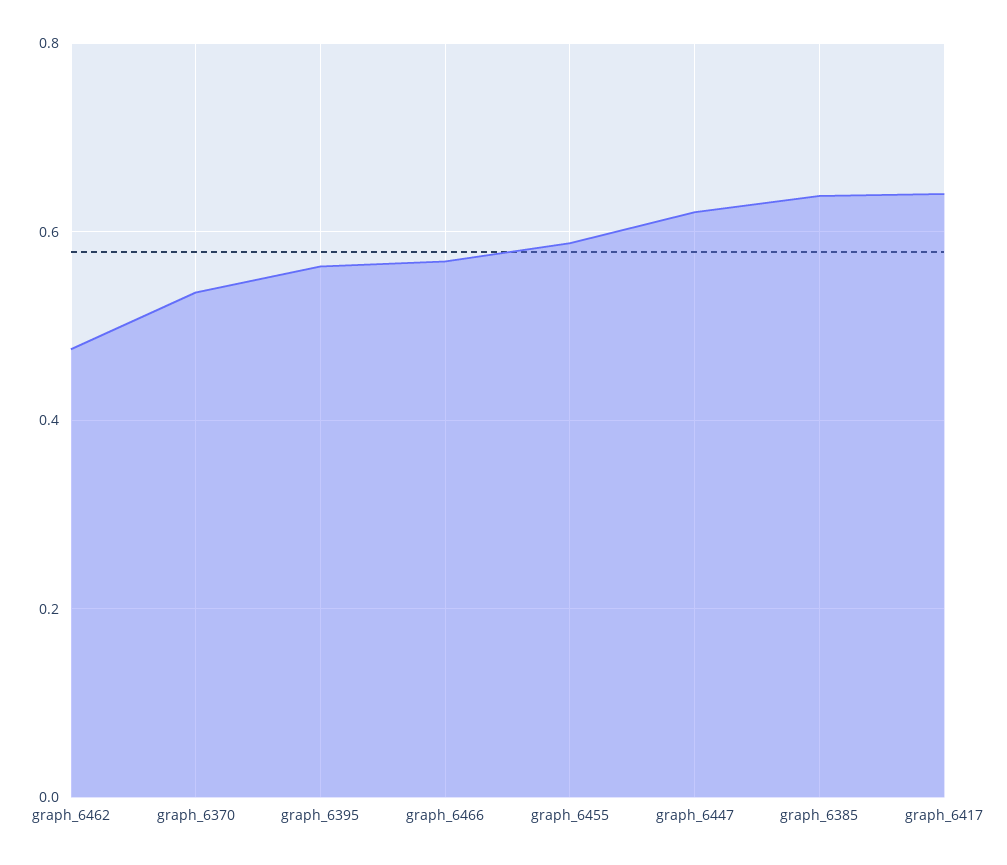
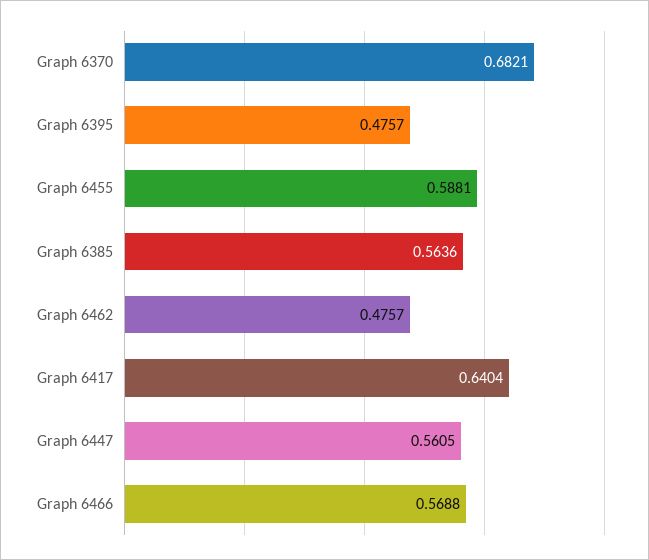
graph_6370: 0.54 -> 0.6821
graph_6395: 0.56 -> 0.4757
graph_6447: 0.62 -> 0.5605
graph_6385: 0.64 -> 0.5636

